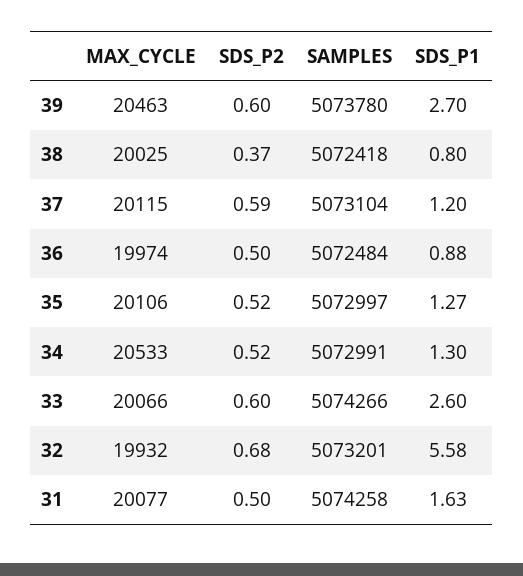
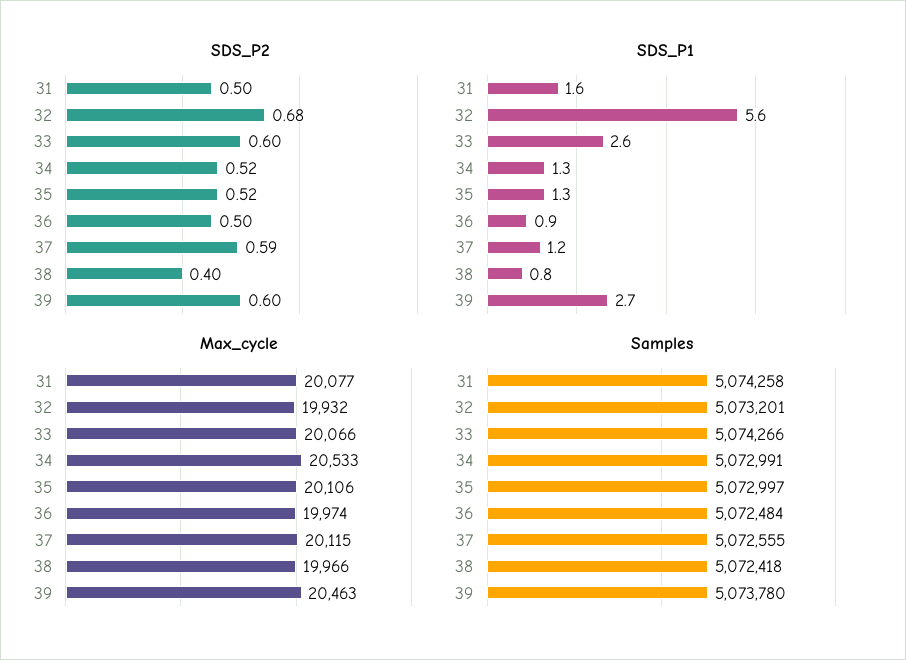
MAX_CYCLE, 38: 20025 -> 19966
SDS_P2, 38: 0.37 -> 0.4
SAMPLES, 37: 5073104 -> 5072555

